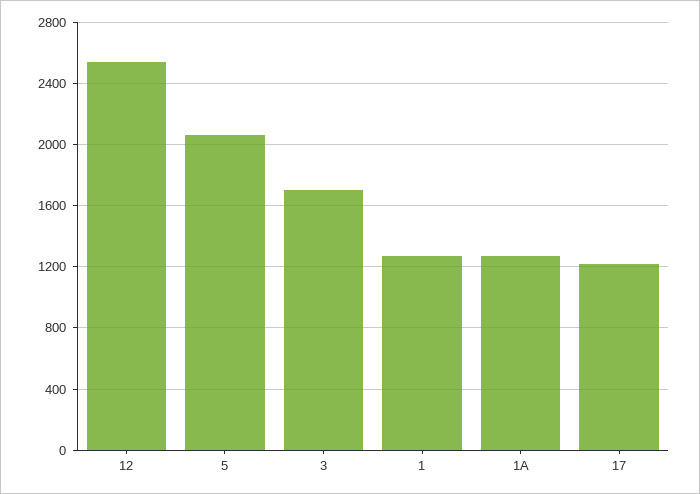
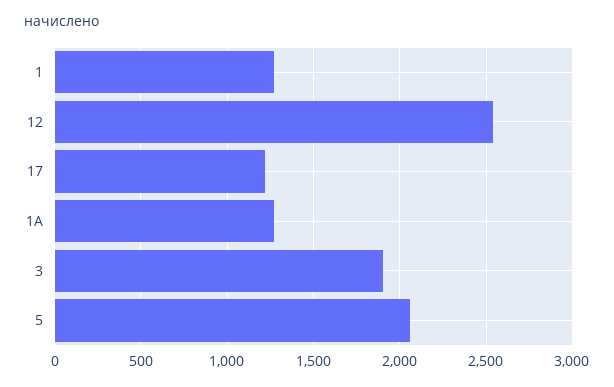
3: 1700 -> 1900

